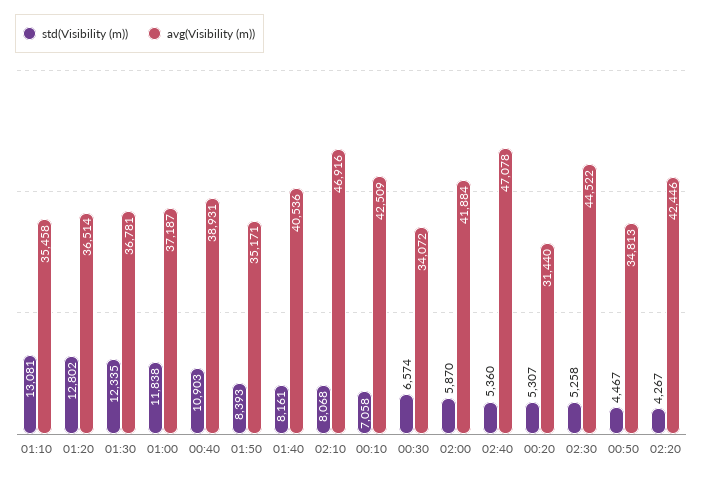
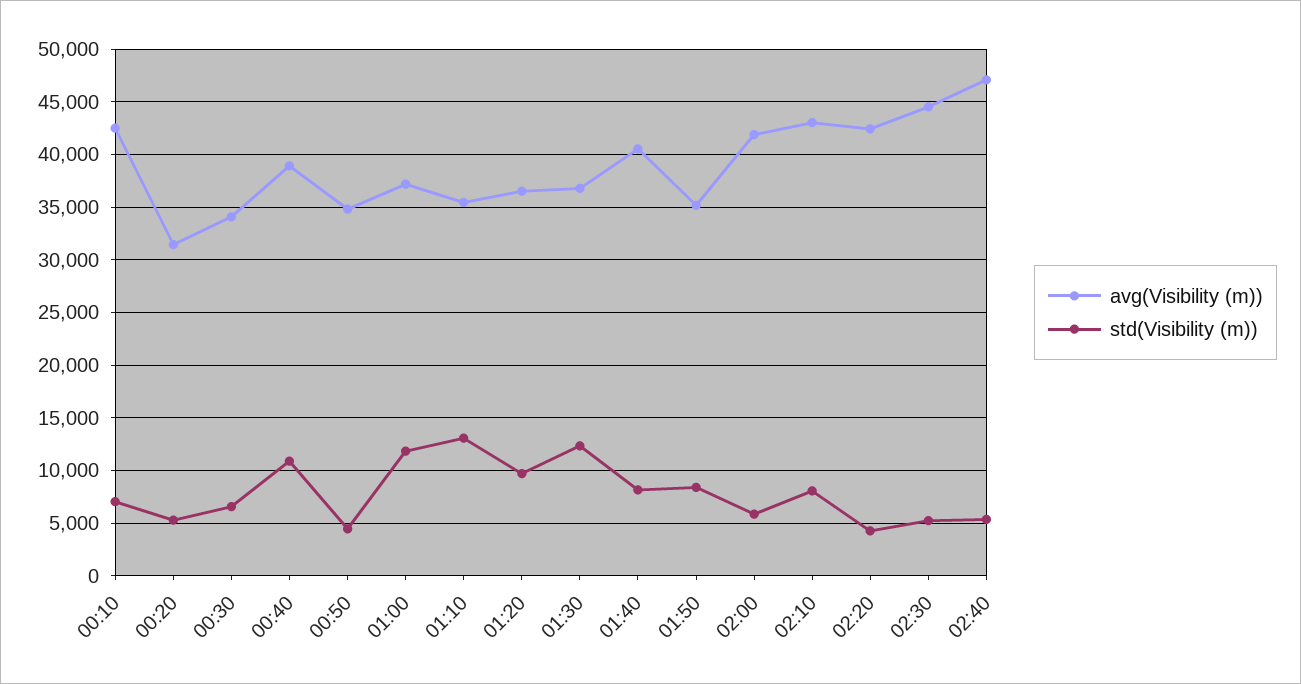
std(Visibility (m)), 01:20: 12802 -> 10000
avg(Visibility (m)), 02:10: 46916 -> 43000

